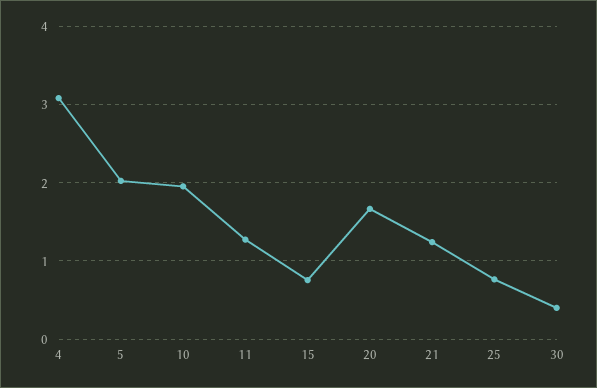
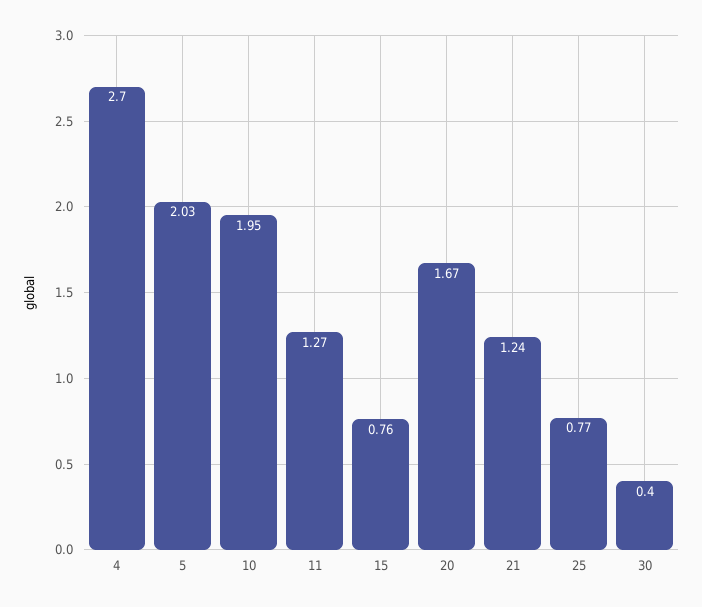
4: 3.1 -> 2.7

